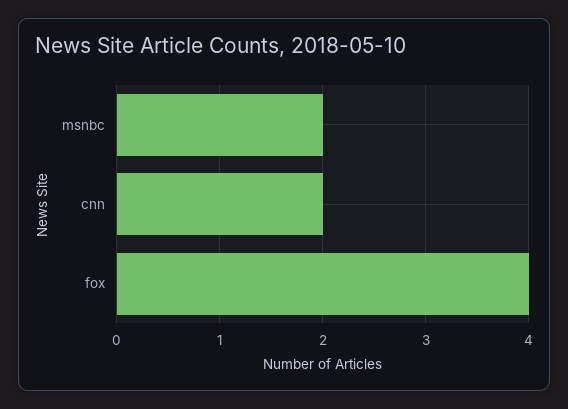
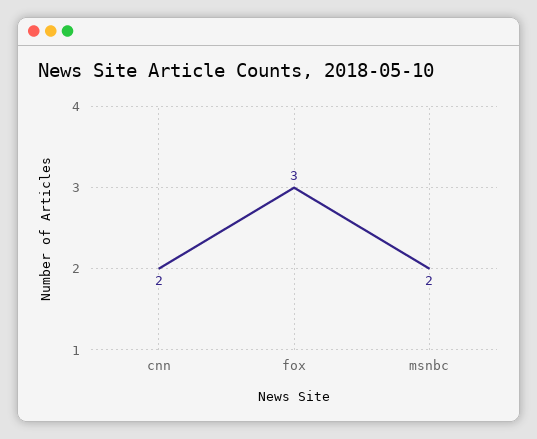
fox: 4 -> 3

